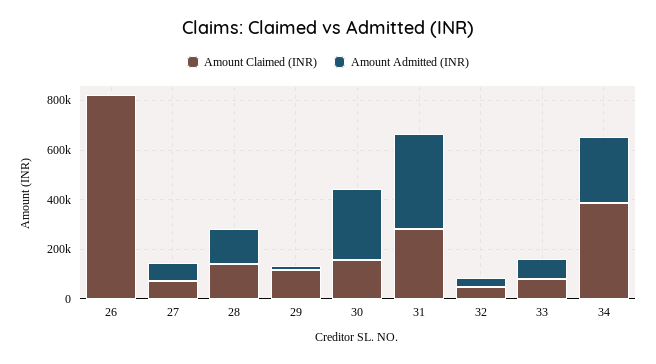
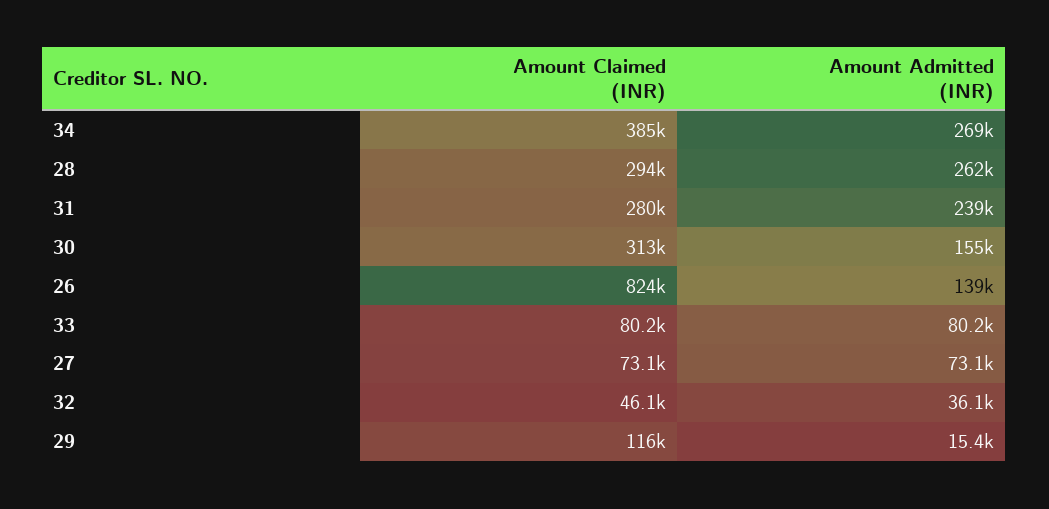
Amount Admitted (INR), 26: 0 -> 139000
Amount Claimed (INR), 28: 150000 -> 294000
Amount Admitted (INR), 28: 150000 -> 262000
Amount Claimed (INR), 30: 150000 -> 313000
Amount Admitted (INR), 30: 300000 -> 155000
Amount Admitted (INR), 31: 400000 -> 239000

